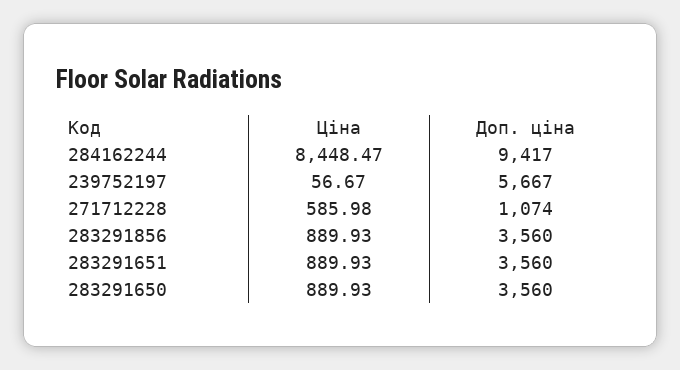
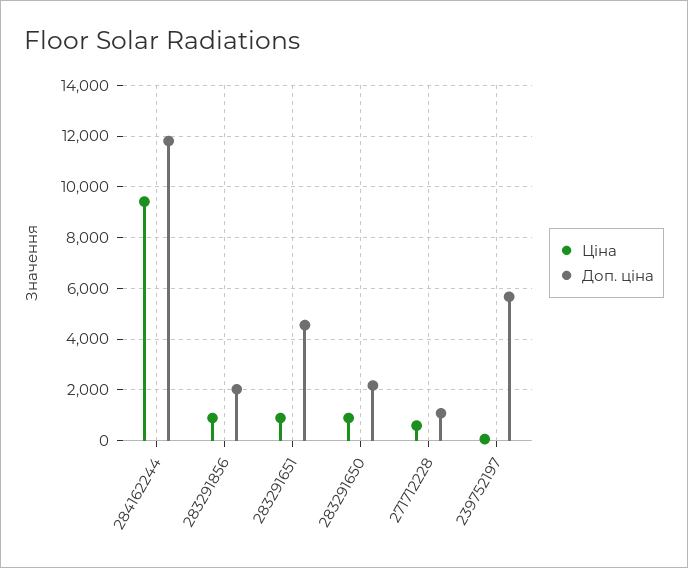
Ціна, 284162244: 8448.47 -> 9500
Доп. ціна, 284162244: 9417 -> 11750
Доп. ціна, 283291856: 3560 -> 2000
Доп. ціна, 283291651: 3560 -> 4500
Доп. ціна, 283291650: 3560 -> 2250

